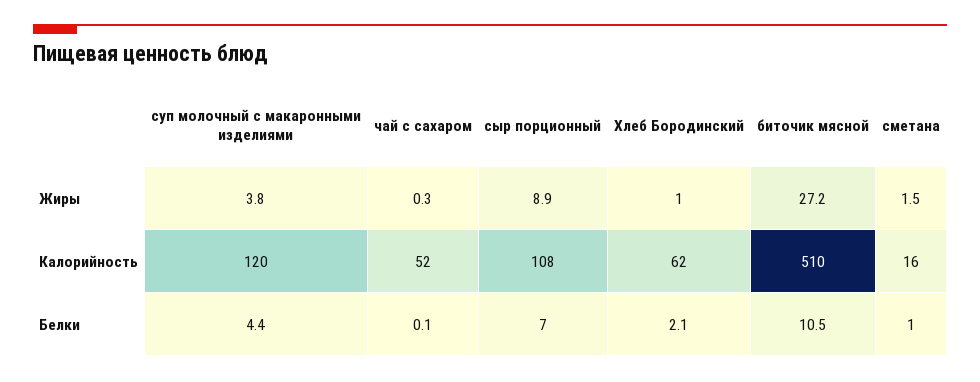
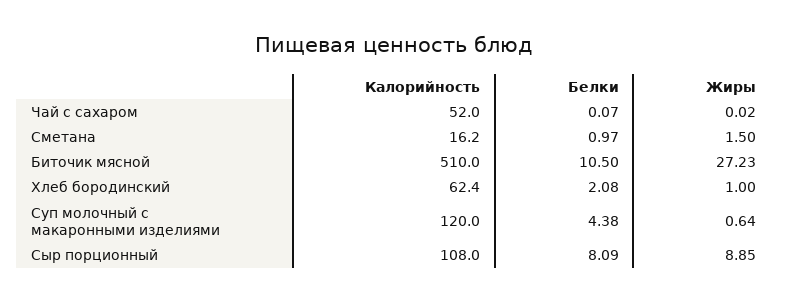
суп молочный с макаронными изделиями, Жиры: 3.8 -> 0.64
чай с сахаром, Жиры: 0.3 -> 0.02
сыр порционный, Белки: 7 -> 8.09

